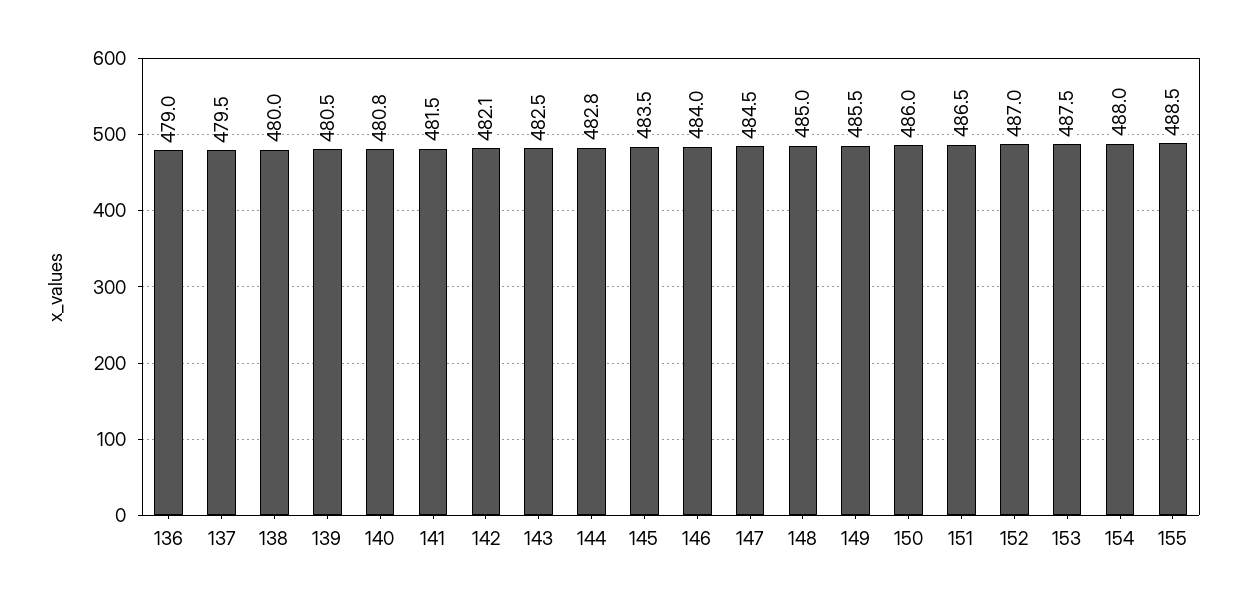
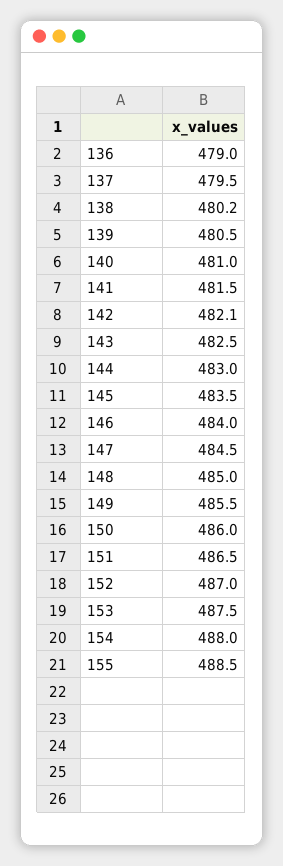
138: 480 -> 480.2
140: 480.8 -> 481
144: 482.8 -> 483

